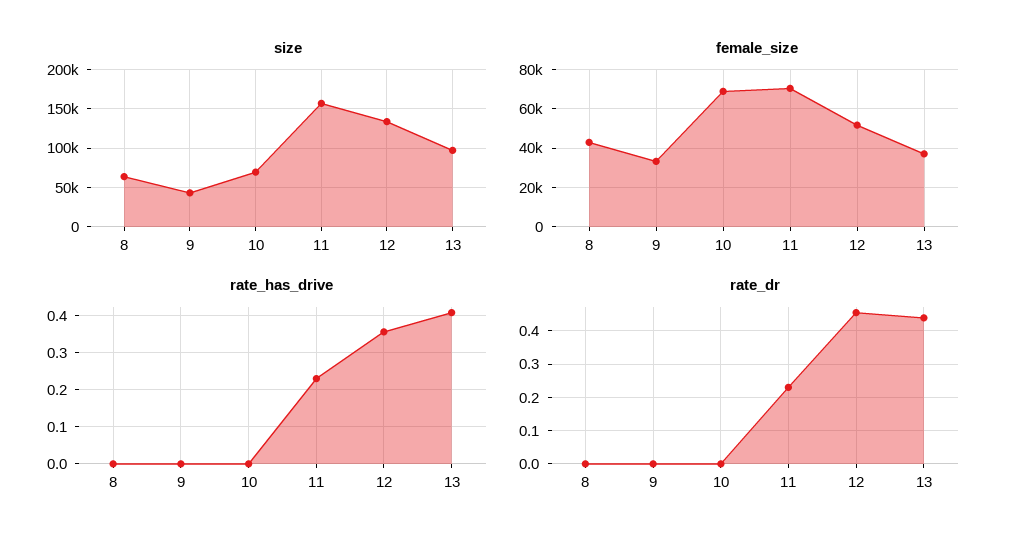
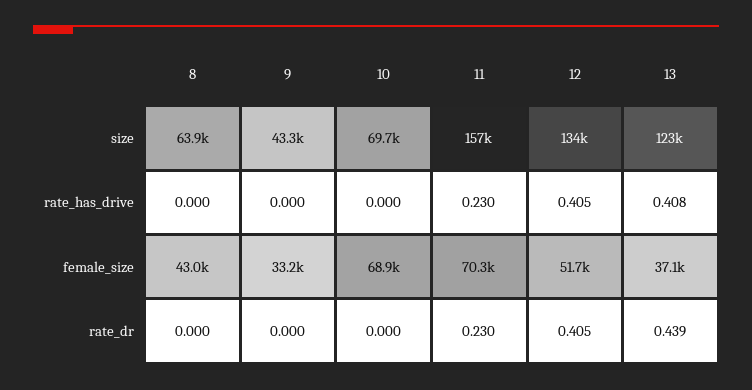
size, 13: 100000 -> 123000
rate_has_drive, 12: 0.36 -> 0.405
rate_dr, 12: 0.46 -> 0.405

